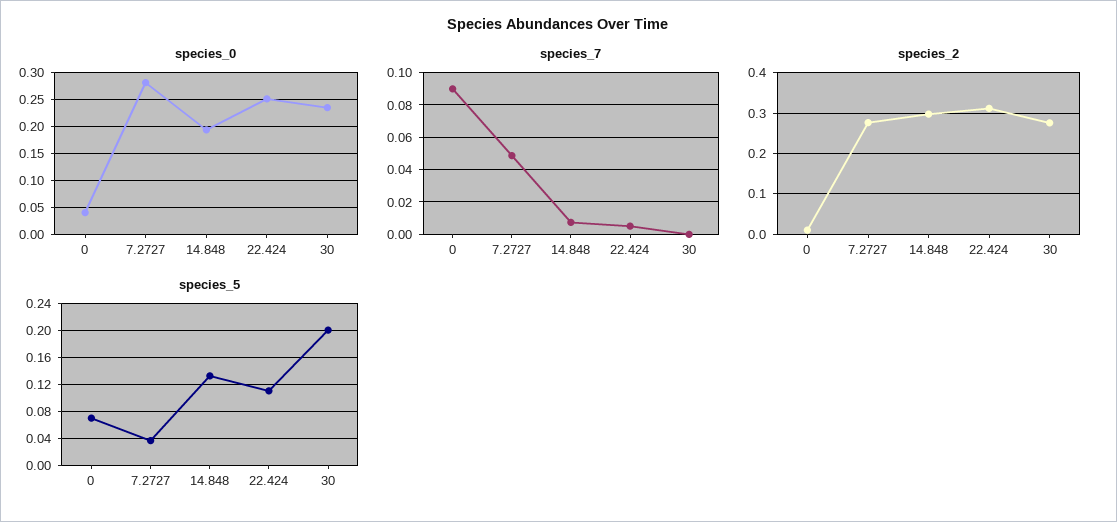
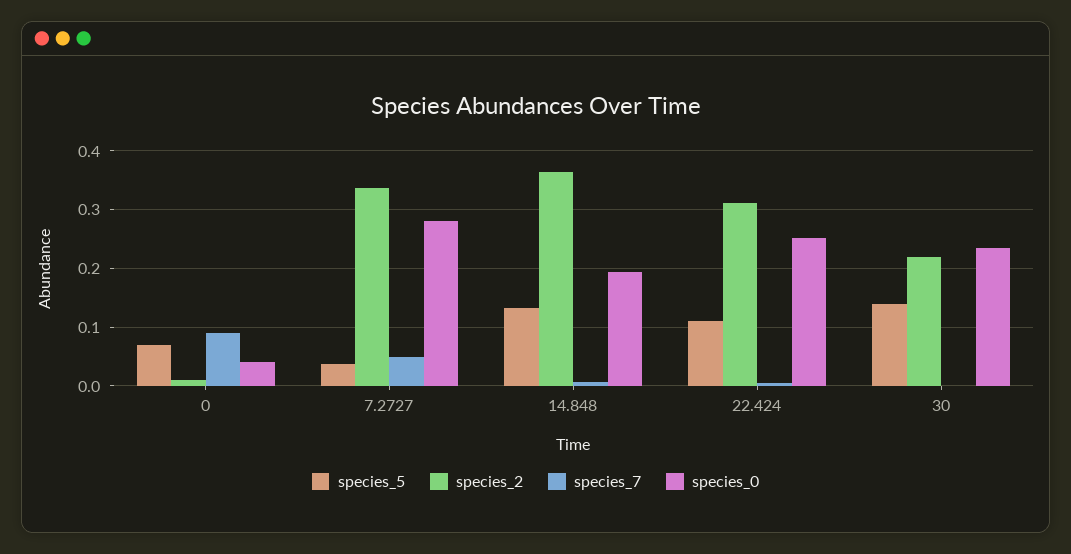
species_2, 7.2727: 0.28 -> 0.34
species_2, 14.848: 0.3 -> 0.36
species_2, 30: 0.28 -> 0.22
species_5, 30: 0.2 -> 0.14

